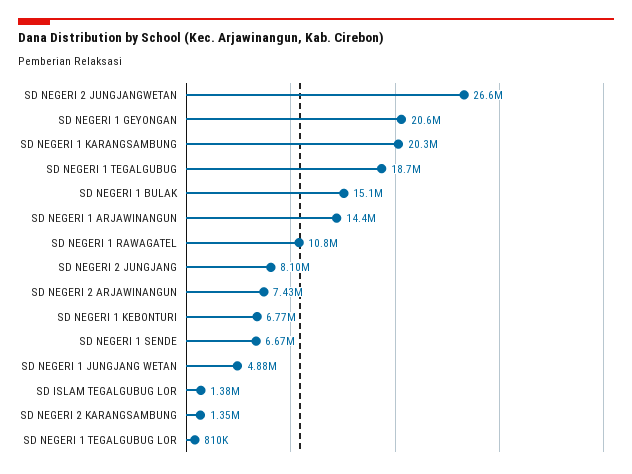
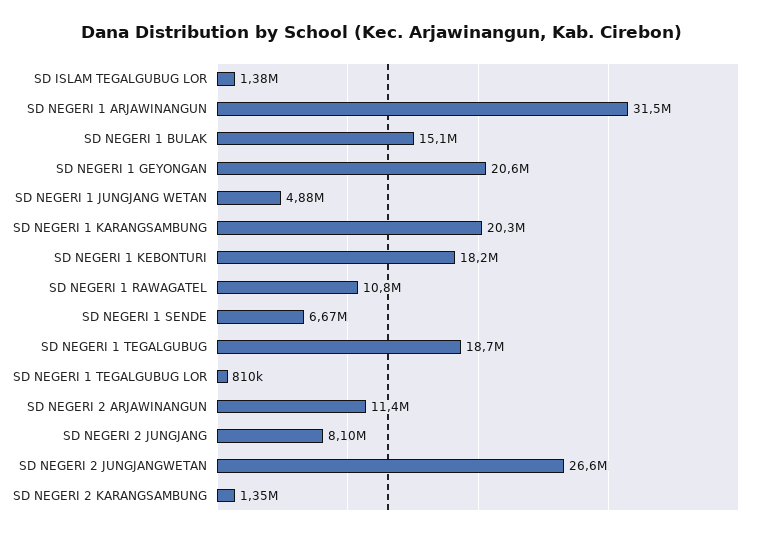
SD NEGERI 1 ARJAWINANGUN: 14400000 -> 31500000
SD NEGERI 2 ARJAWINANGUN: 7430000 -> 11400000
SD NEGERI 1 KEBONTURI: 6770000 -> 18200000

